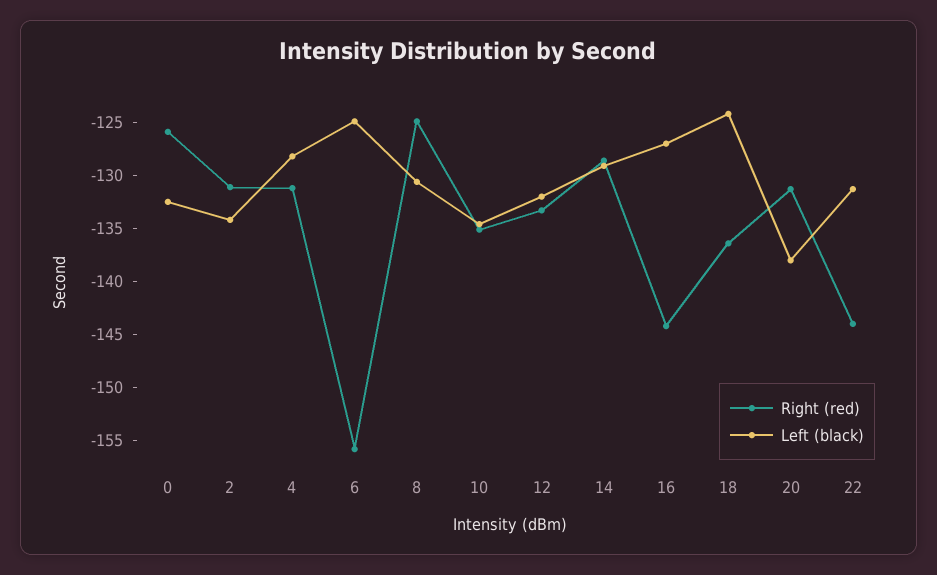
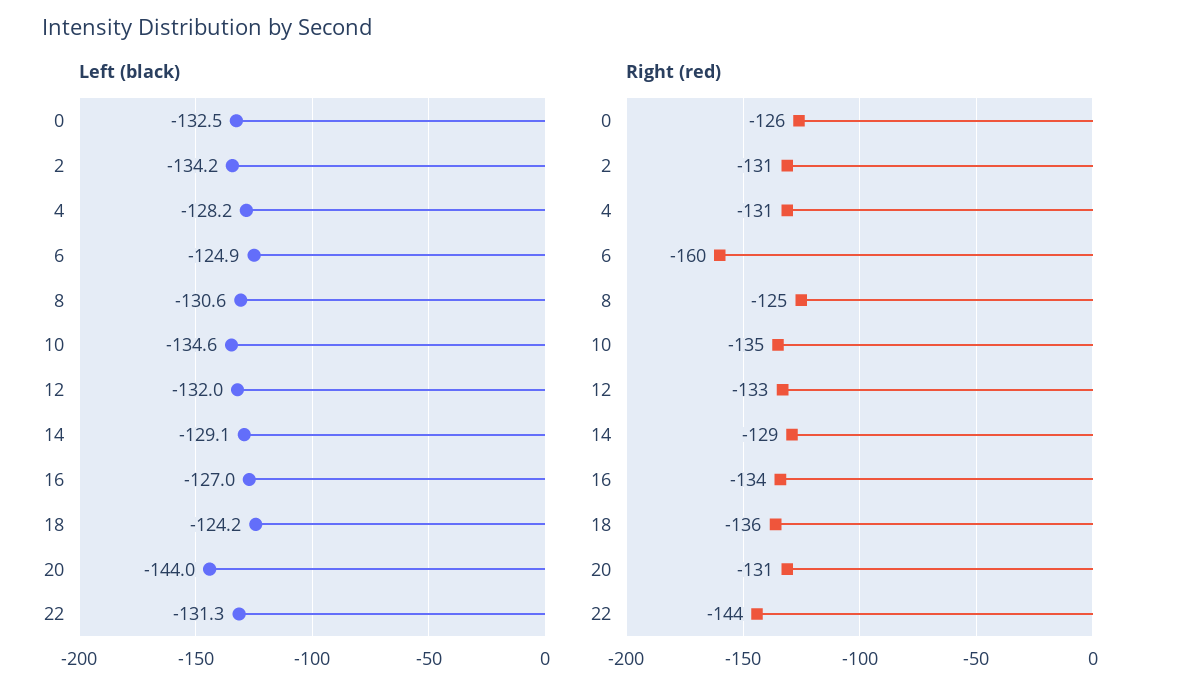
Right (red), 6: -156 -> -160
Right (red), 16: -144 -> -134
Left (black), 20: -138 -> -144

